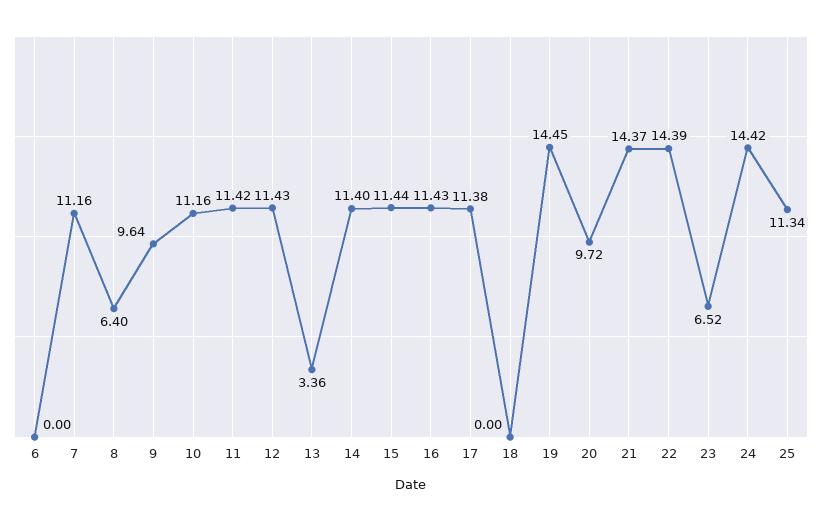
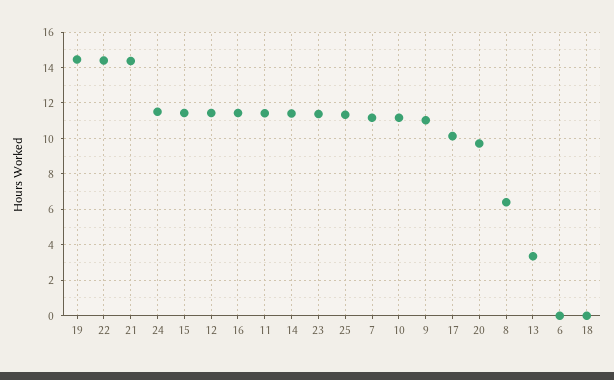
9: 9.64 -> 11
17: 11.38 -> 10
23: 6.52 -> 11.5
24: 14.42 -> 11.5

